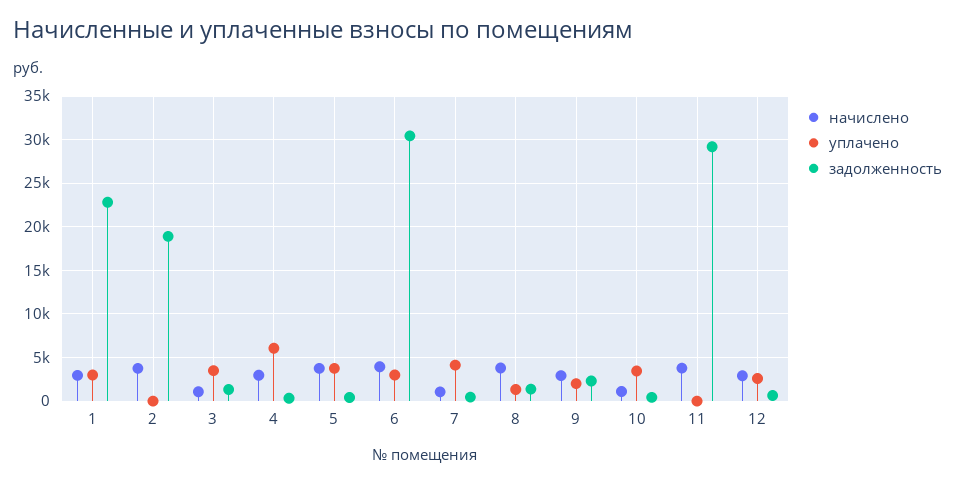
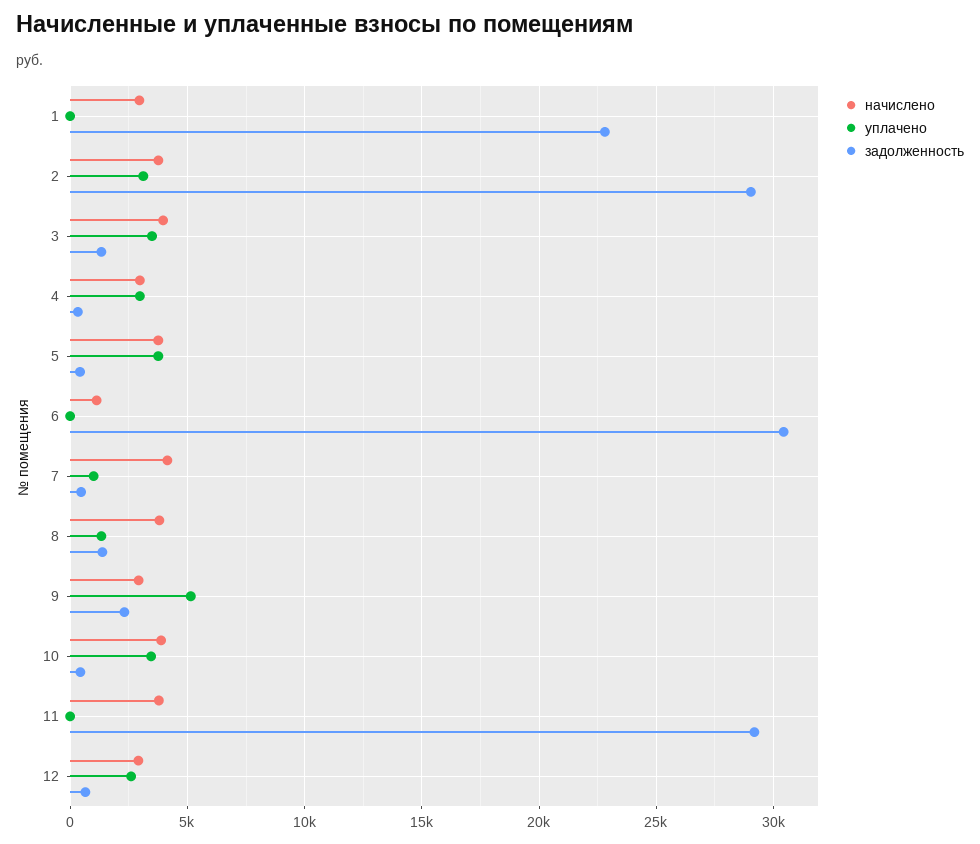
уплачено, 1: 3000 -> 0
уплачено, 2: 0 -> 3000
задолженность, 2: 19000 -> 29000
начислено, 3: 1000 -> 4000
уплачено, 4: 6000 -> 3000
начислено, 6: 4000 -> 1000
уплачено, 6: 3000 -> 0
начислено, 7: 1000 -> 4000
уплачено, 7: 4000 -> 1000
уплачено, 9: 2000 -> 5000
начислено, 10: 1000 -> 4000

